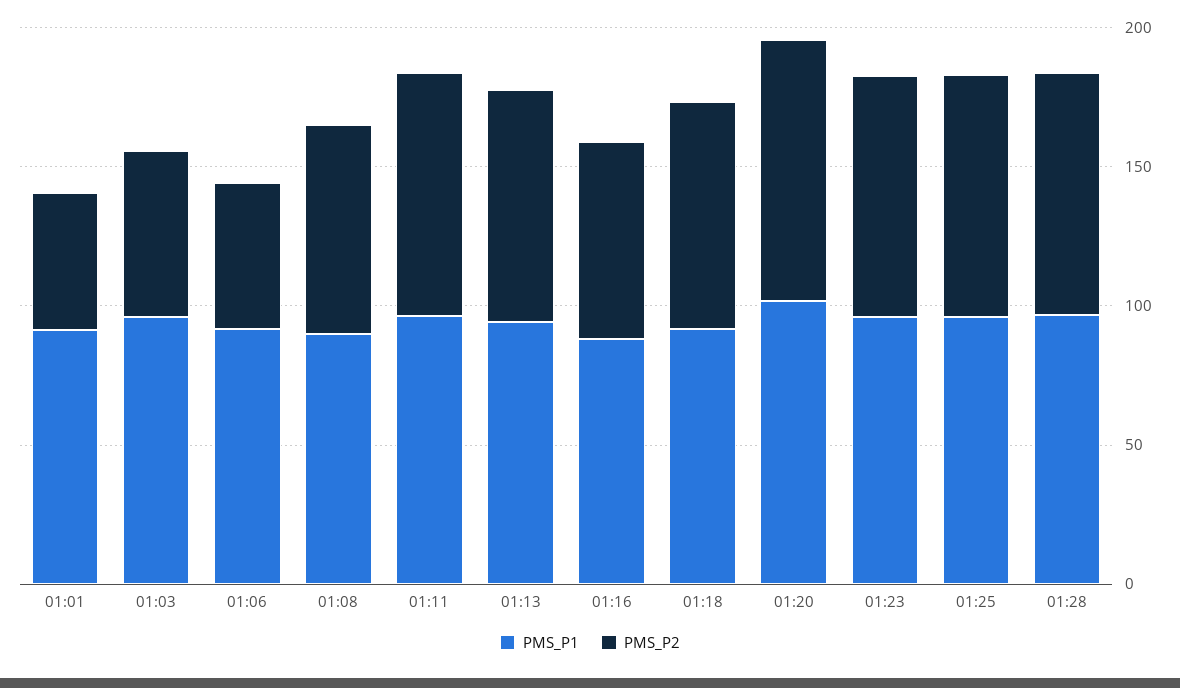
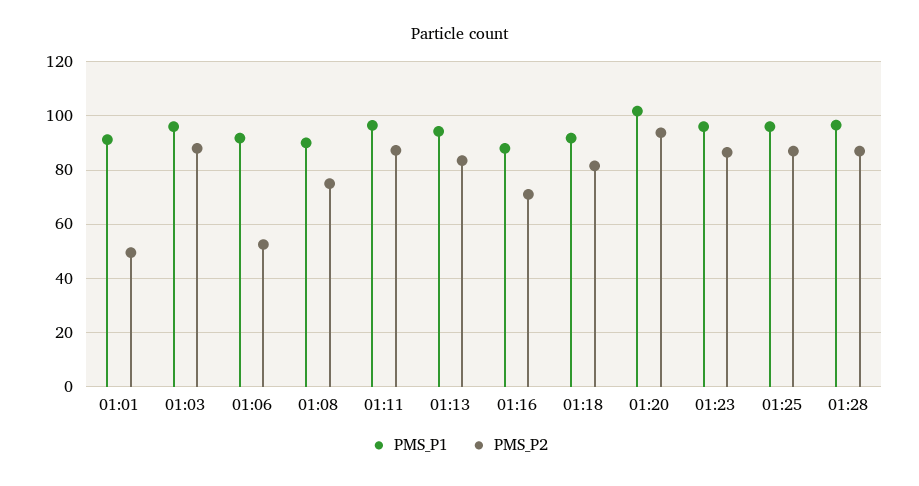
PMS_P2, 01:03: 60 -> 87.5

